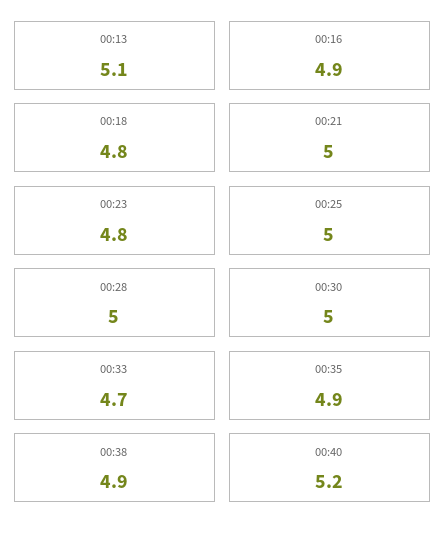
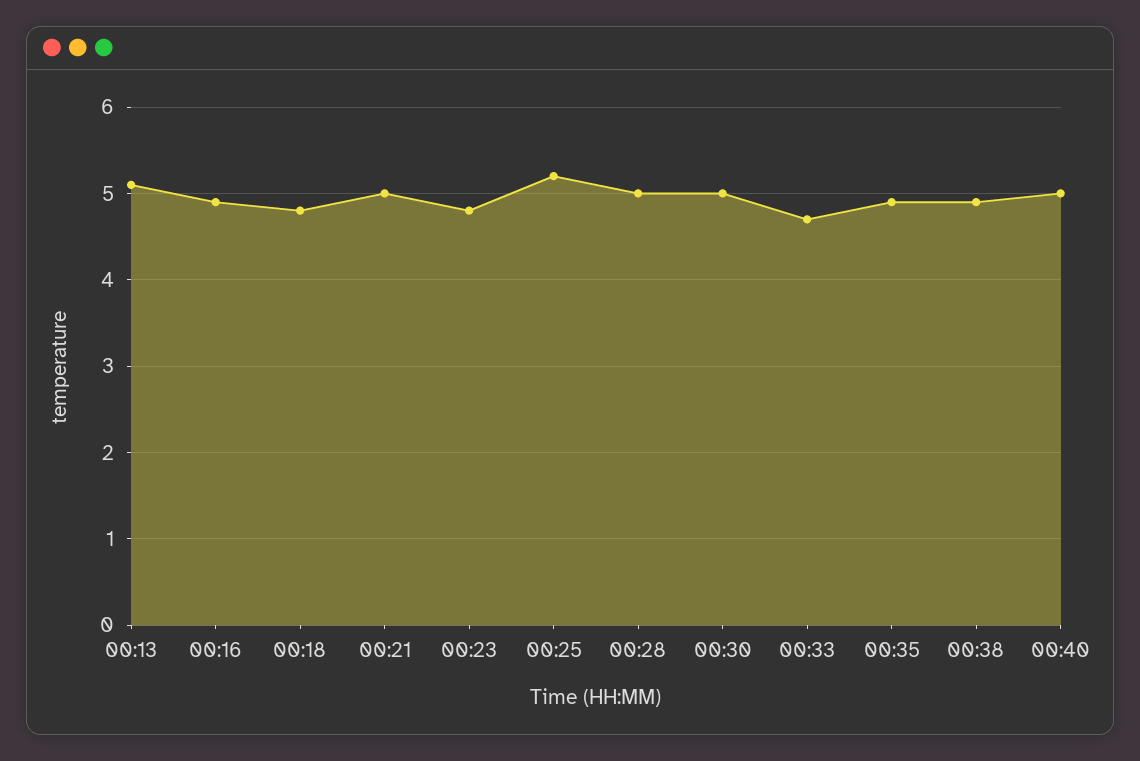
00:25: 5 -> 5.2
00:40: 5.2 -> 5

